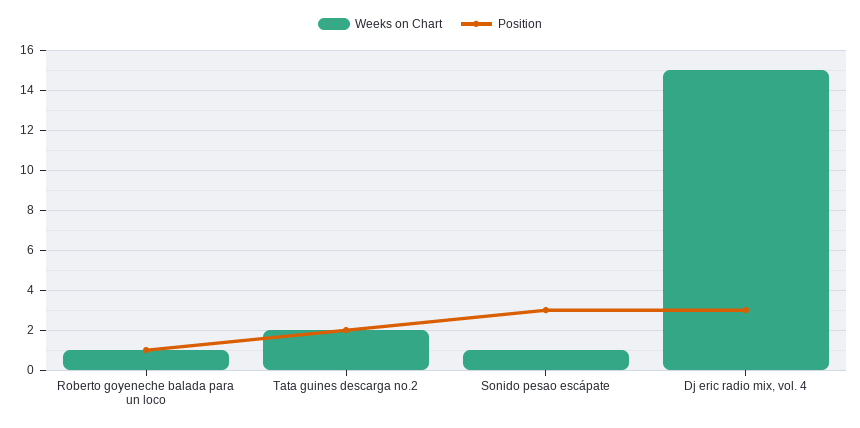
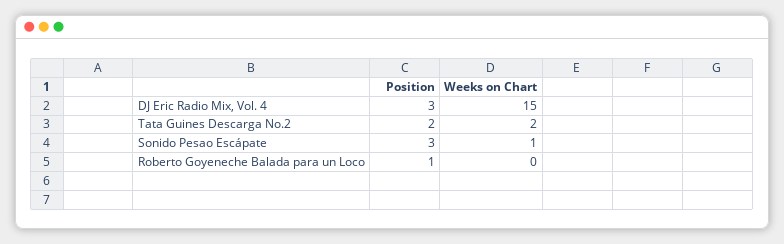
Weeks on Chart, Roberto goyeneche balada para un loco: 1 -> 0

